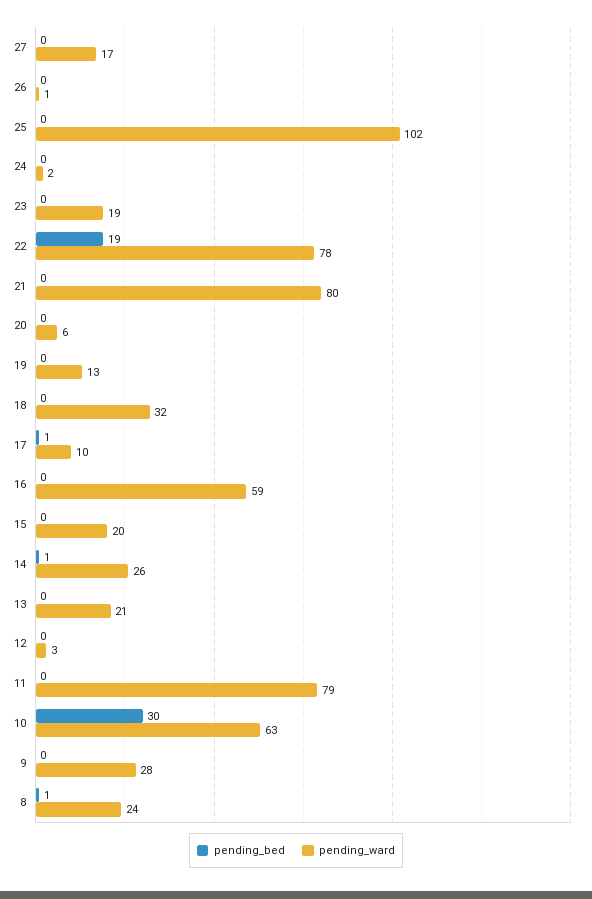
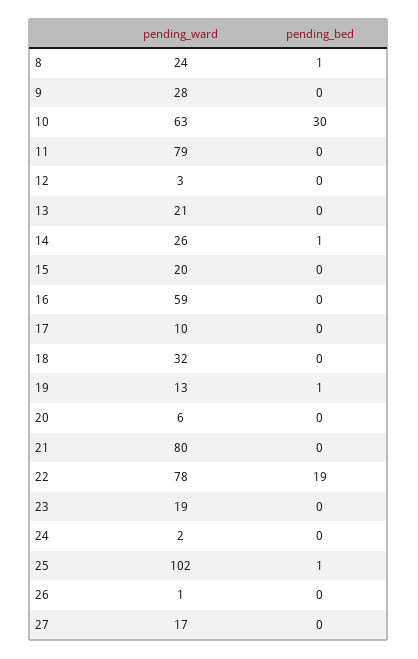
pending_bed, 25: 0 -> 1
pending_bed, 19: 0 -> 1
pending_bed, 17: 1 -> 0

